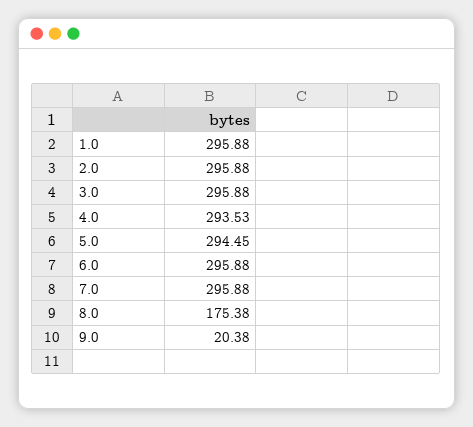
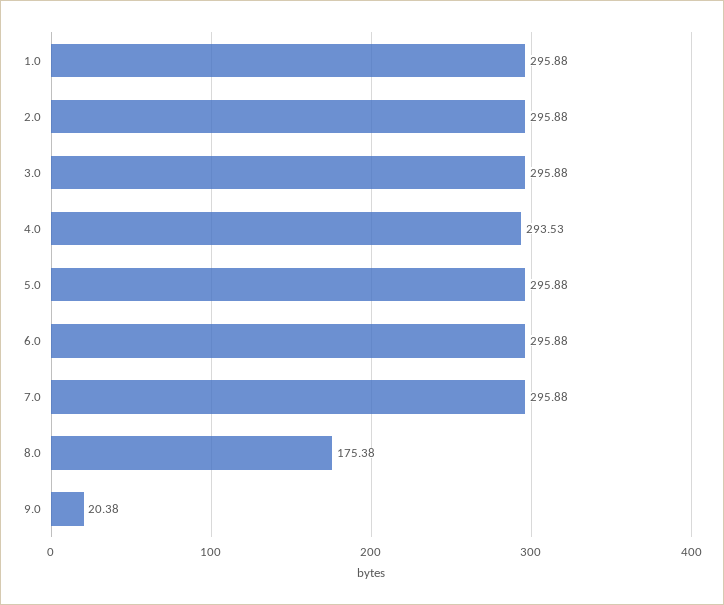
5.0: 294.45 -> 295.88

